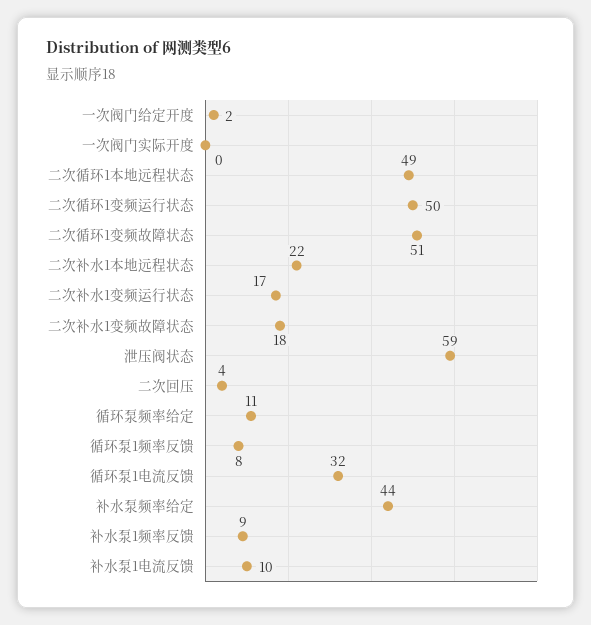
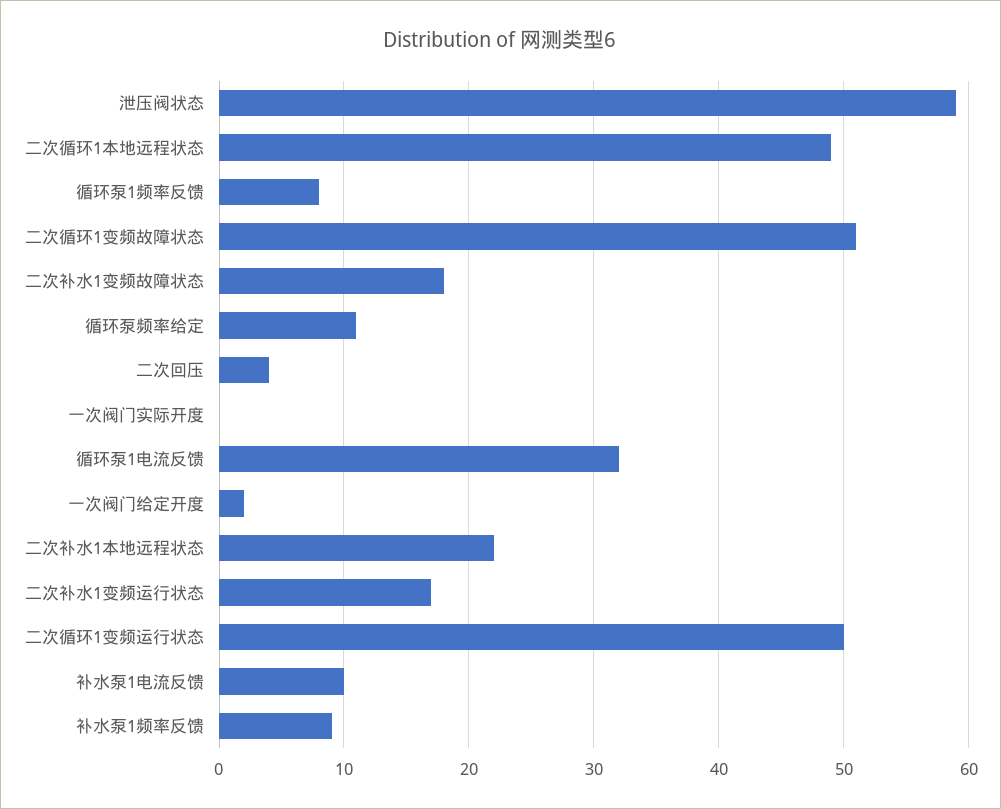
补水泵频率给定: 44 -> none

